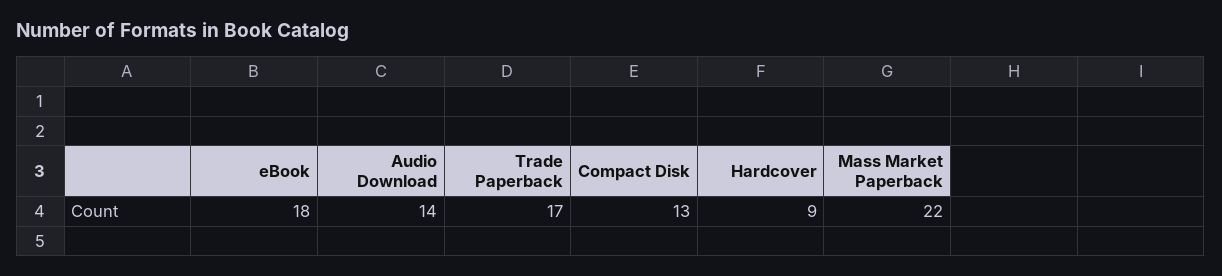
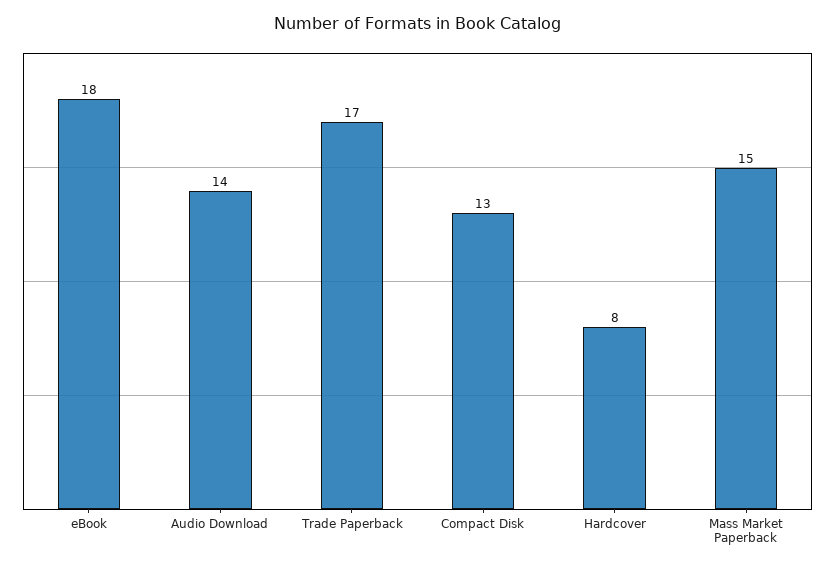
Hardcover: 9 -> 8
Mass Market Paperback: 22 -> 15

